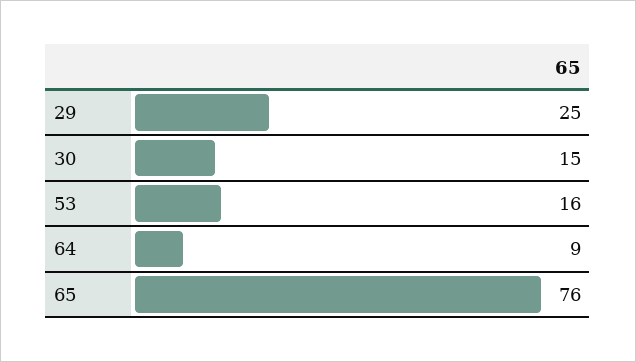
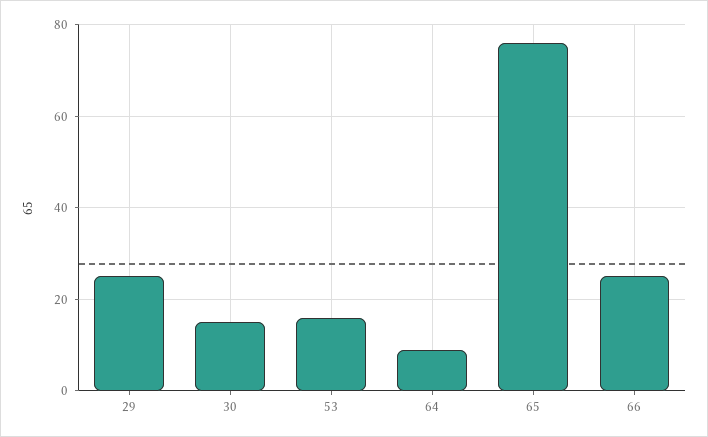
66: none -> 25

